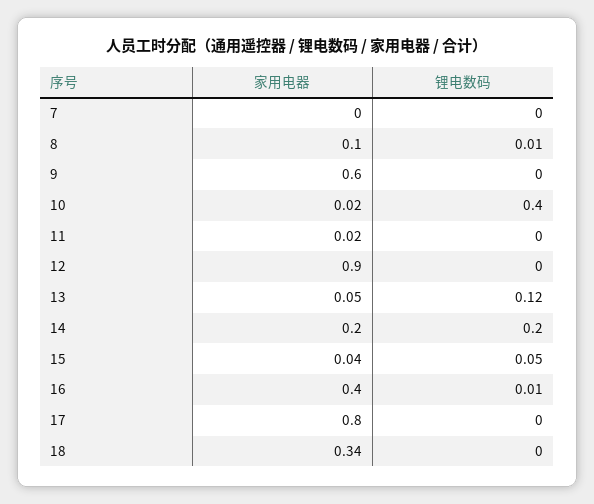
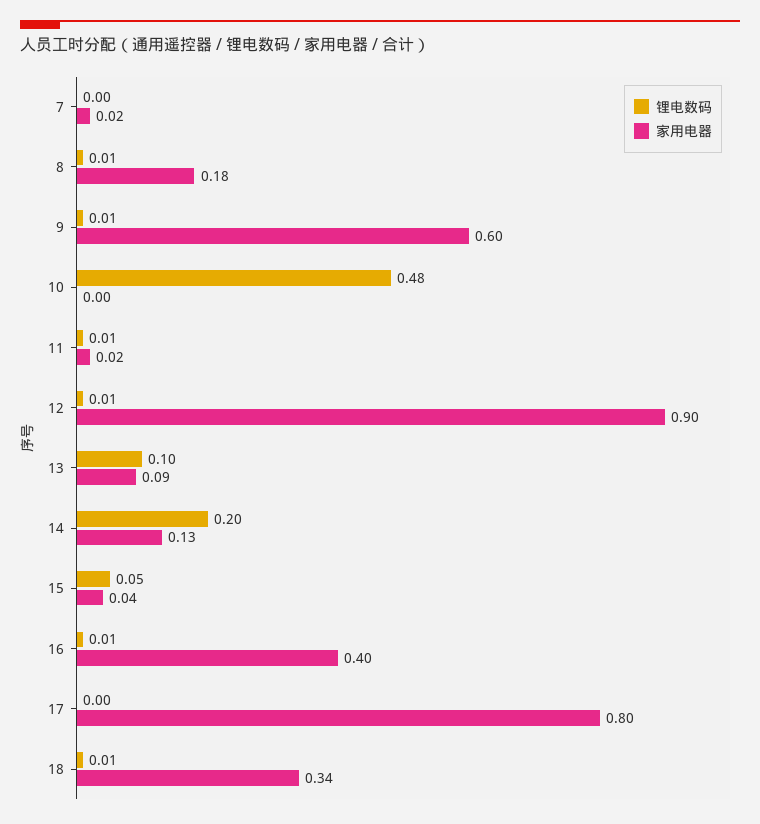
家用电器, 7: 0 -> 0.02
家用电器, 8: 0.1 -> 0.18
锂电数码, 9: 0 -> 0.01
家用电器, 10: 0.02 -> 0
锂电数码, 10: 0.4 -> 0.48
锂电数码, 11: 0 -> 0.01
锂电数码, 12: 0 -> 0.01
家用电器, 13: 0.05 -> 0.09
锂电数码, 13: 0.12 -> 0.1
家用电器, 14: 0.2 -> 0.13
锂电数码, 18: 0 -> 0.01

